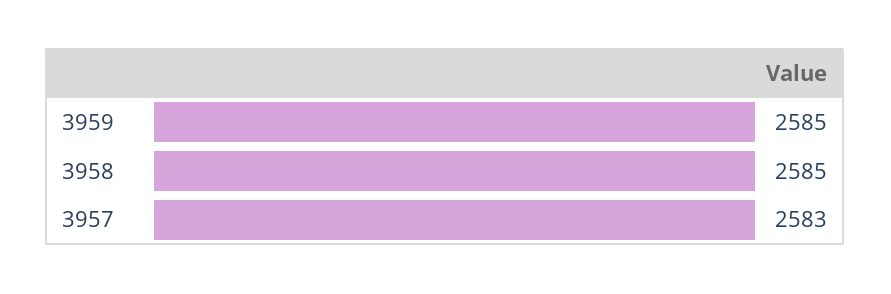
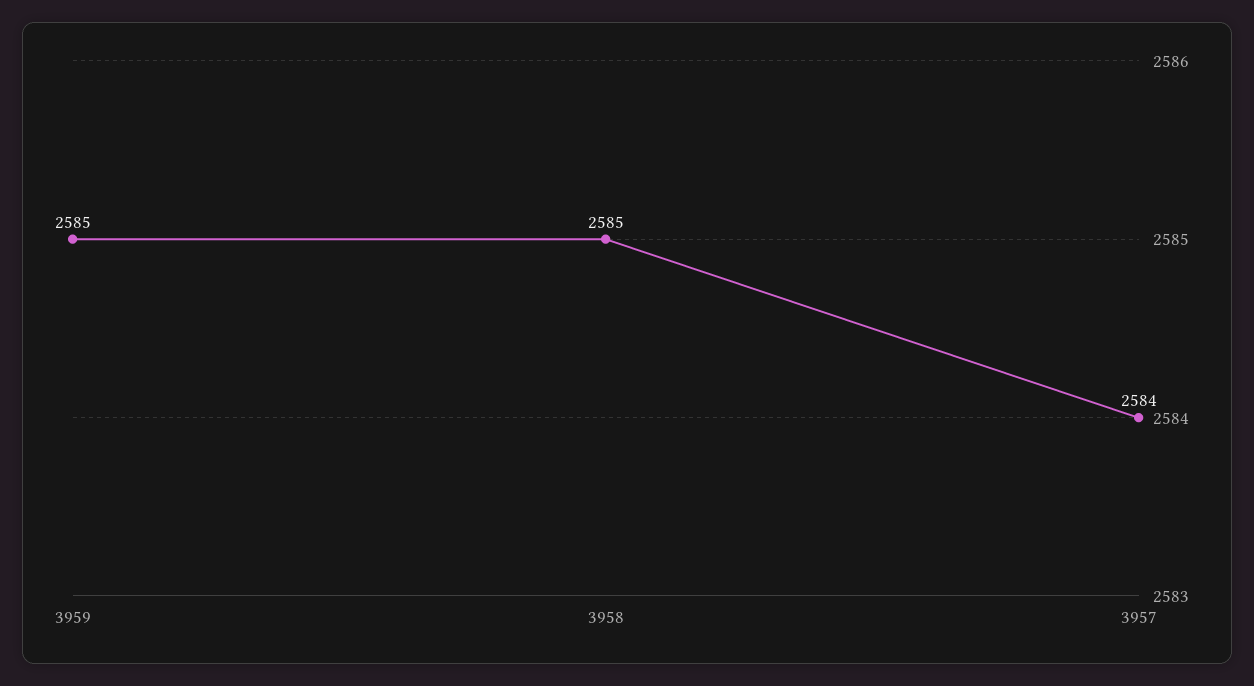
3957: 2583 -> 2584

